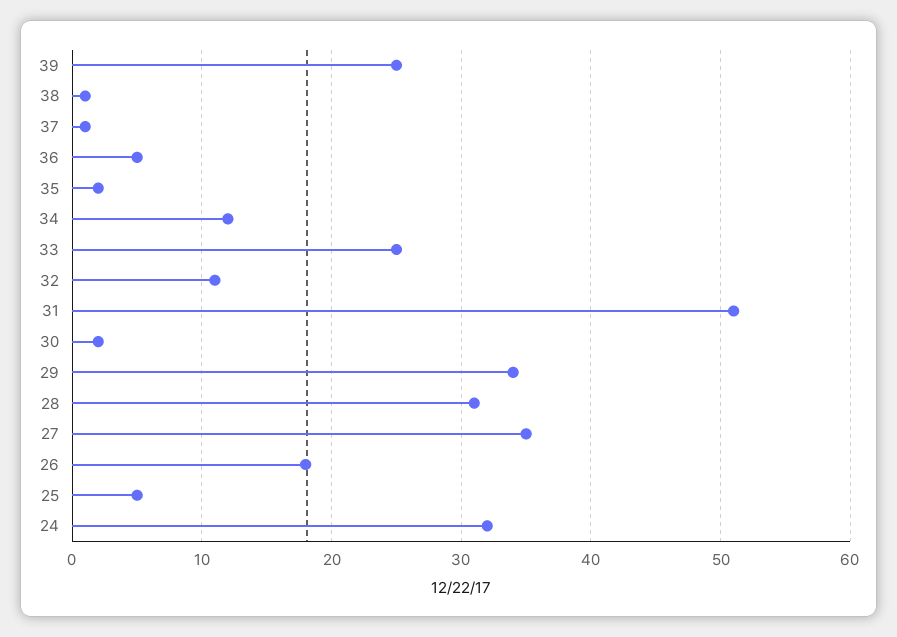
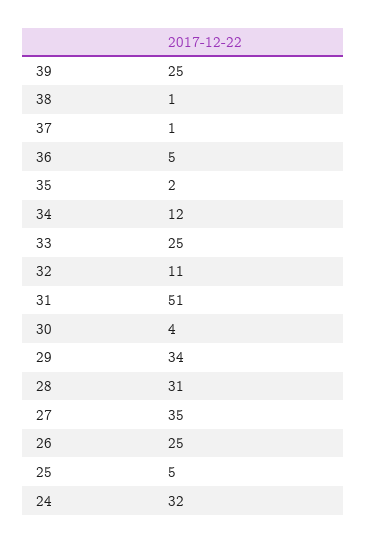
30: 2 -> 4
26: 18 -> 25

